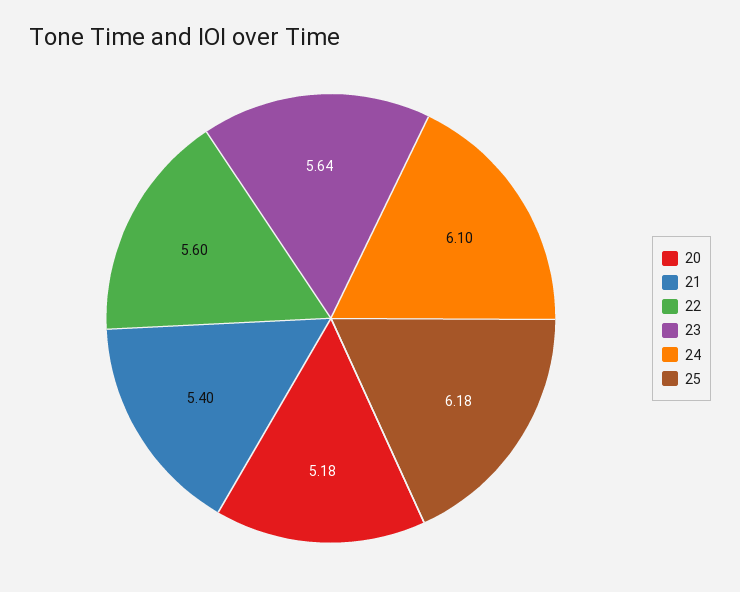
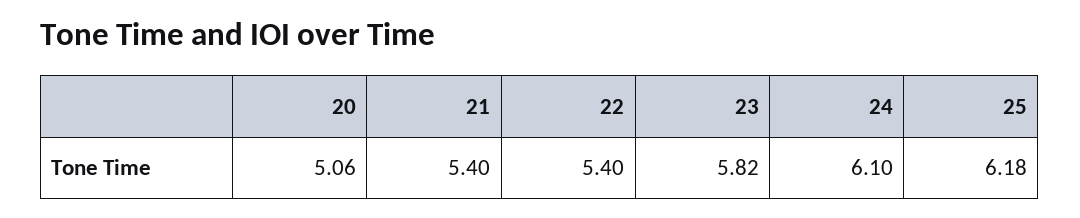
20: 5.18 -> 5.06
22: 5.6 -> 5.4
23: 5.64 -> 5.82

